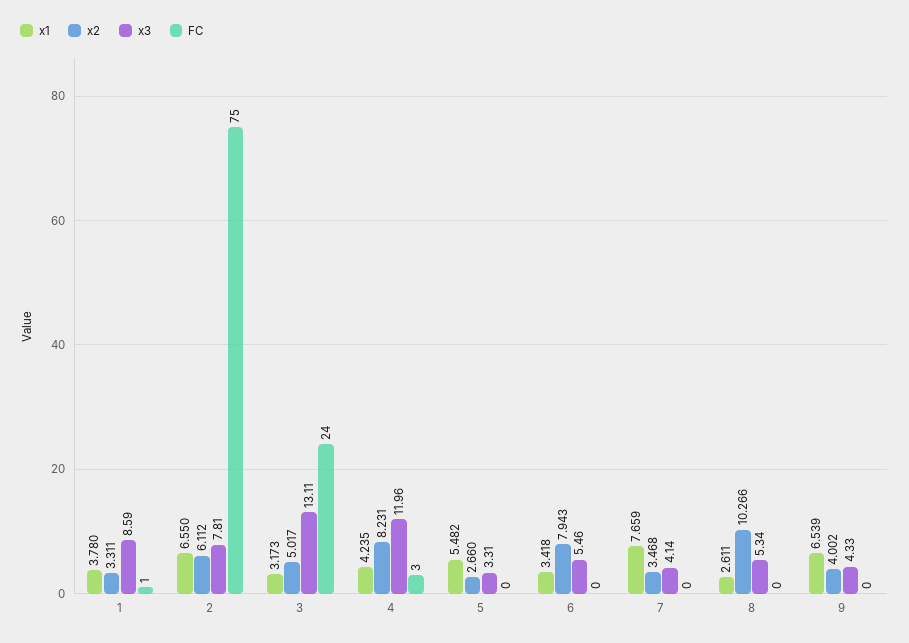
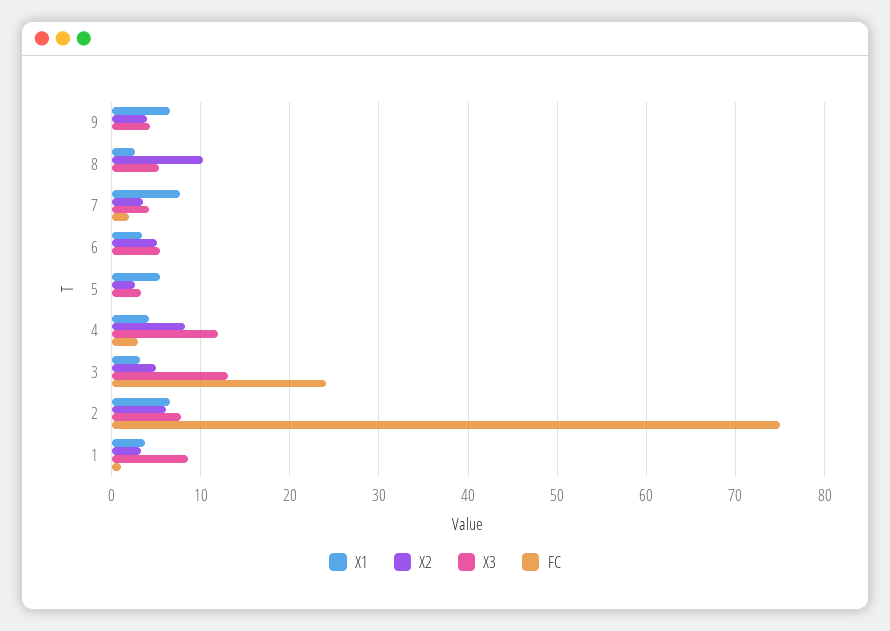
x2, 6: 7.943 -> 5
FC, 7: 0 -> 2

